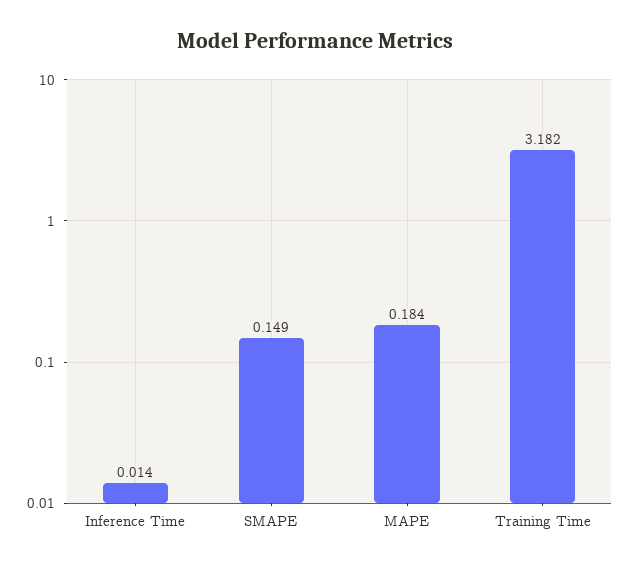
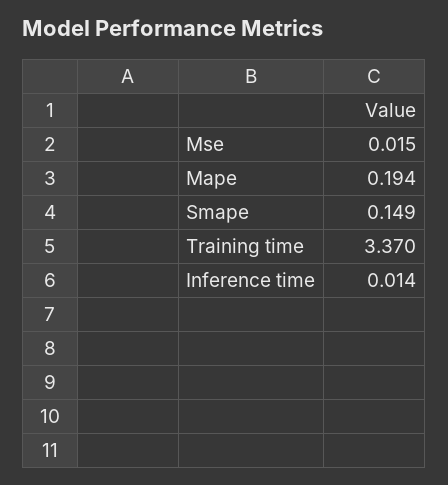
MAPE: 0.184 -> 0.194
Training Time: 3.182 -> 3.37
Mse: none -> 0.015

